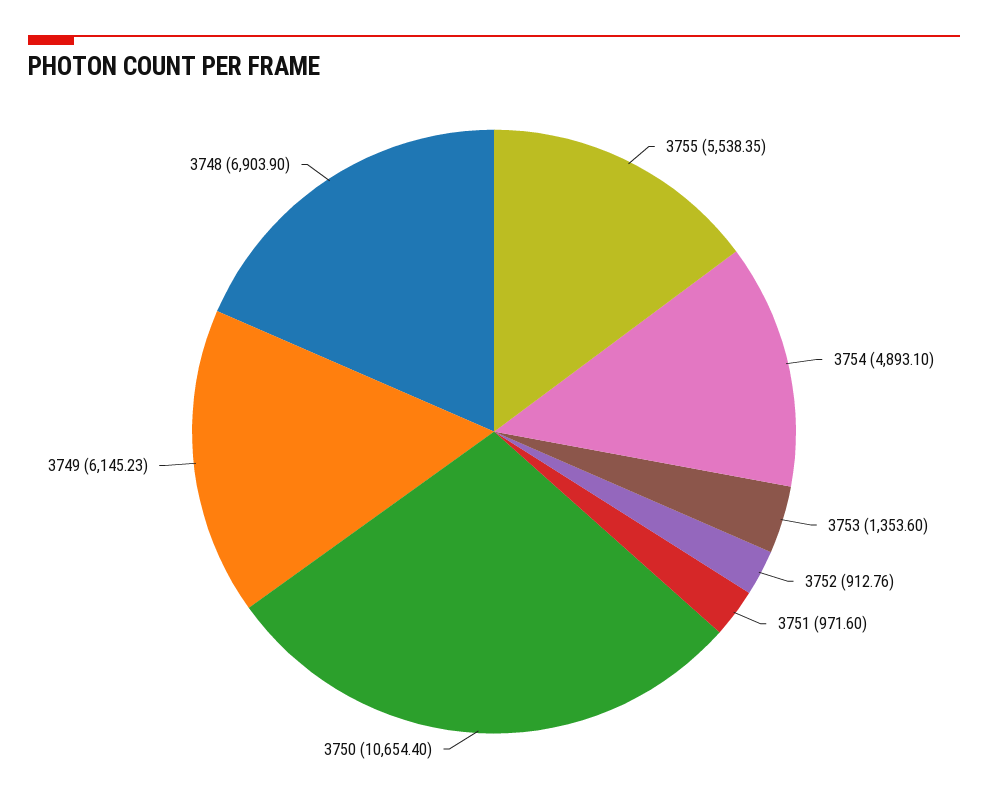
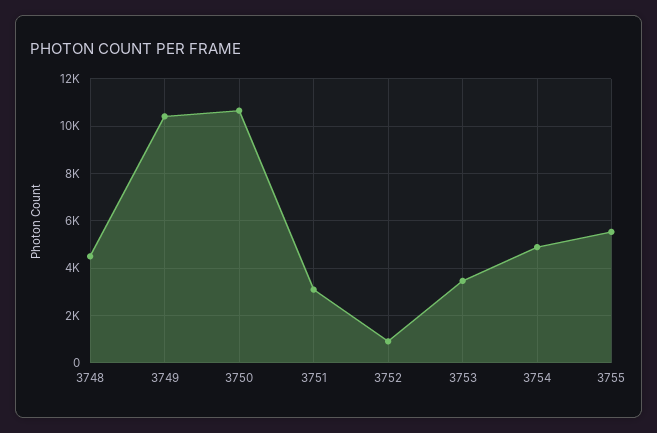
3753: 1353.6 -> 3500
3751: 971.6 -> 3000
3749: 6145.23 -> 10500
3748: 6903.9 -> 4500

